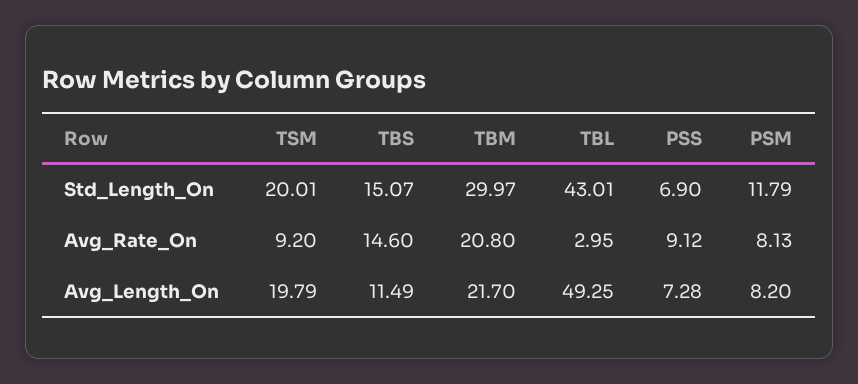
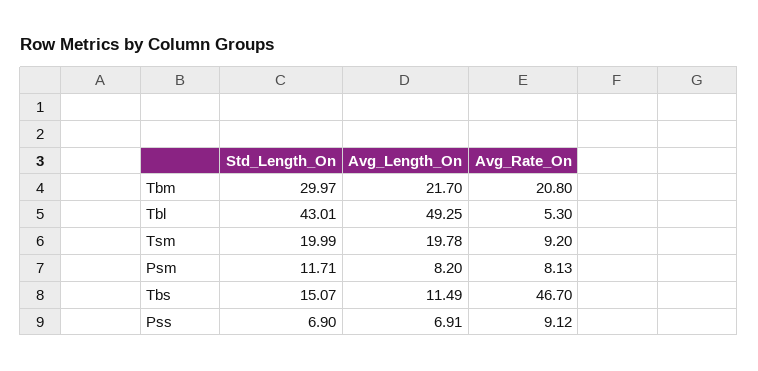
TSM, Std_Length_On: 20.01 -> 19.99
PSM, Std_Length_On: 11.79 -> 11.71
TBS, Avg_Rate_On: 14.6 -> 46.7
TBL, Avg_Rate_On: 2.95 -> 5.3
TSM, Avg_Length_On: 19.79 -> 19.78
PSS, Avg_Length_On: 7.28 -> 6.91

